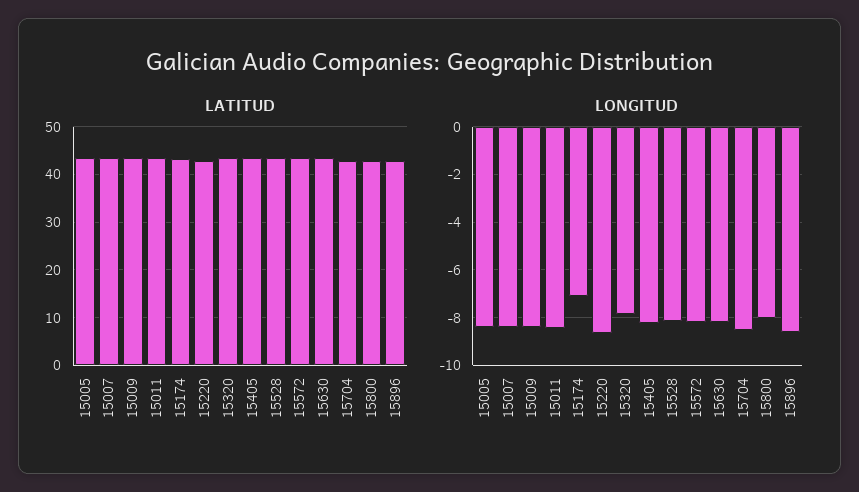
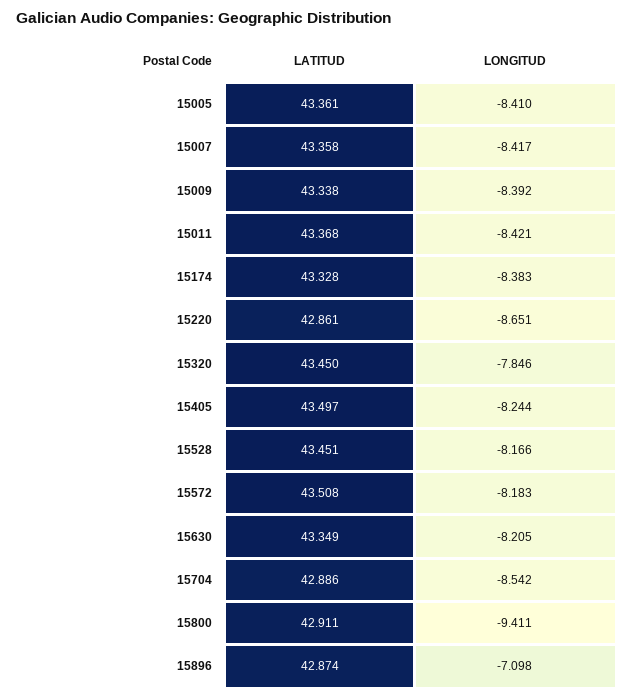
LONGITUD, 15174: -7 -> -8.383
LONGITUD, 15800: -8 -> -9.411
LONGITUD, 15896: -8.5 -> -7.098

